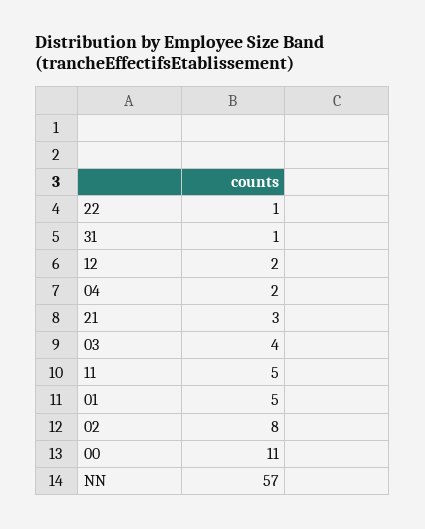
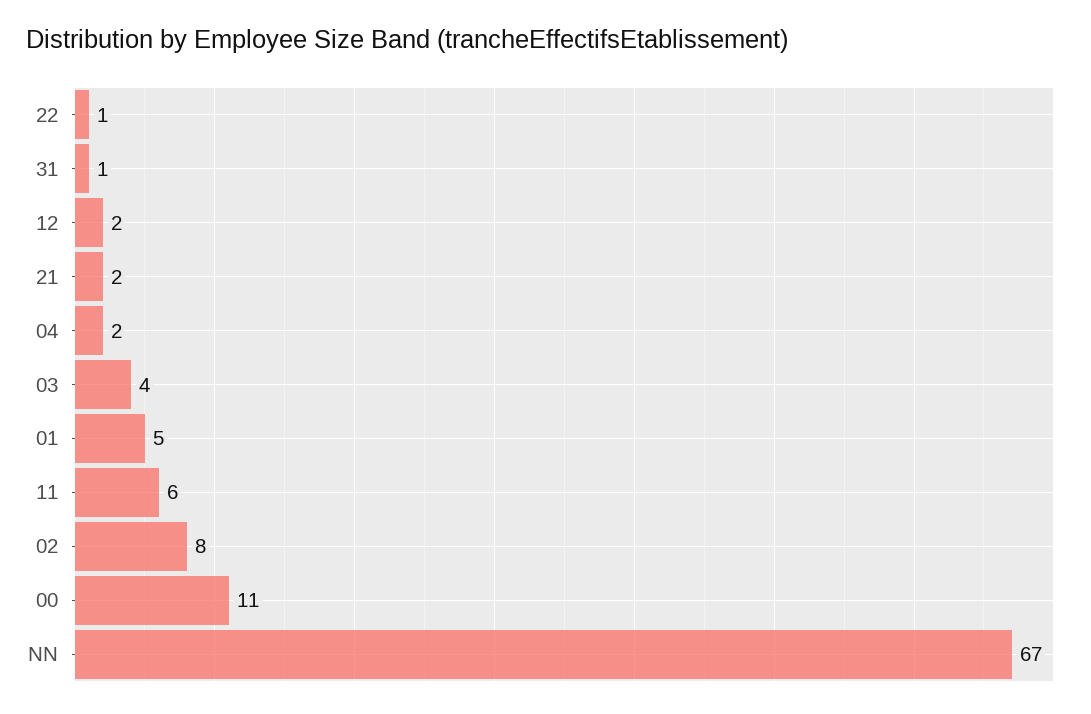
21: 3 -> 2
11: 5 -> 6
NN: 57 -> 67

